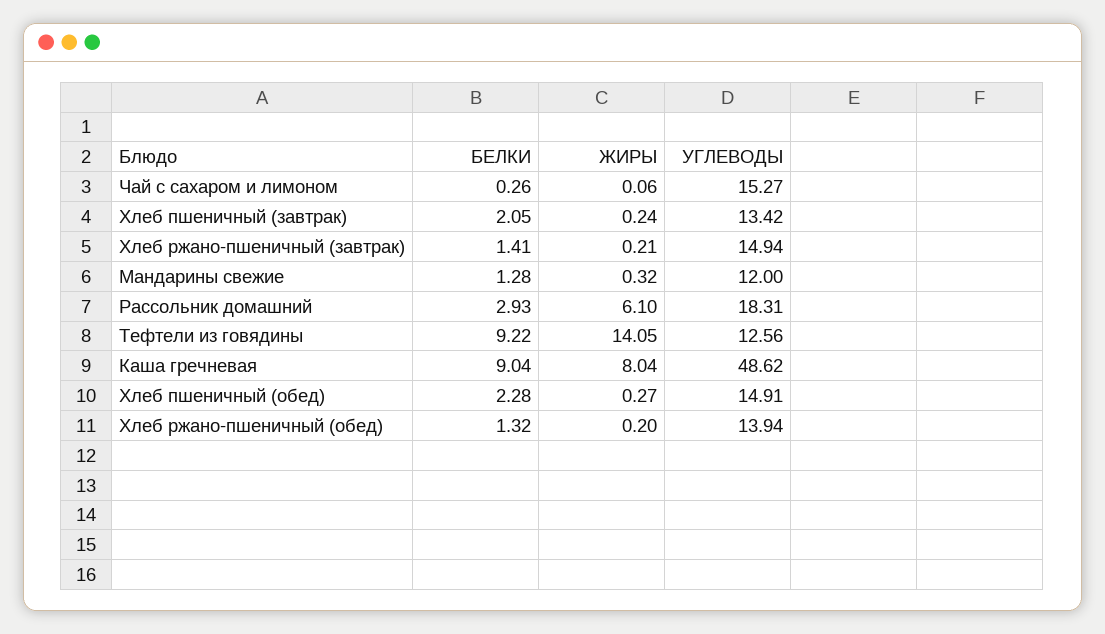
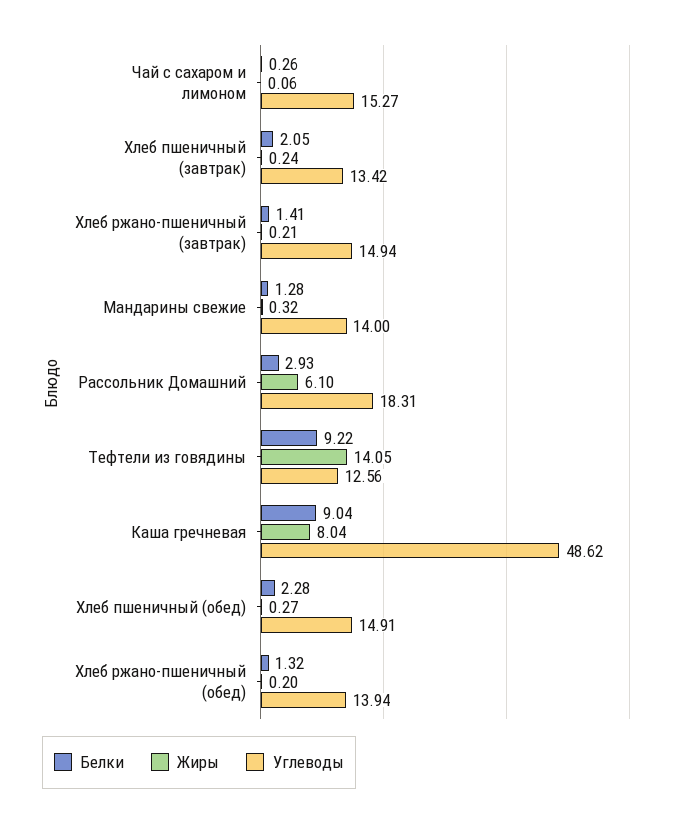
УГЛЕВОДЫ, Мандарины свежие: 12 -> 14

